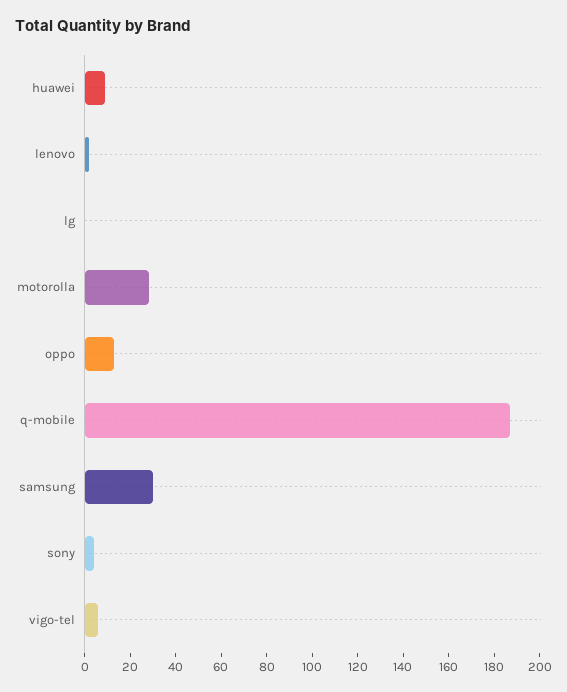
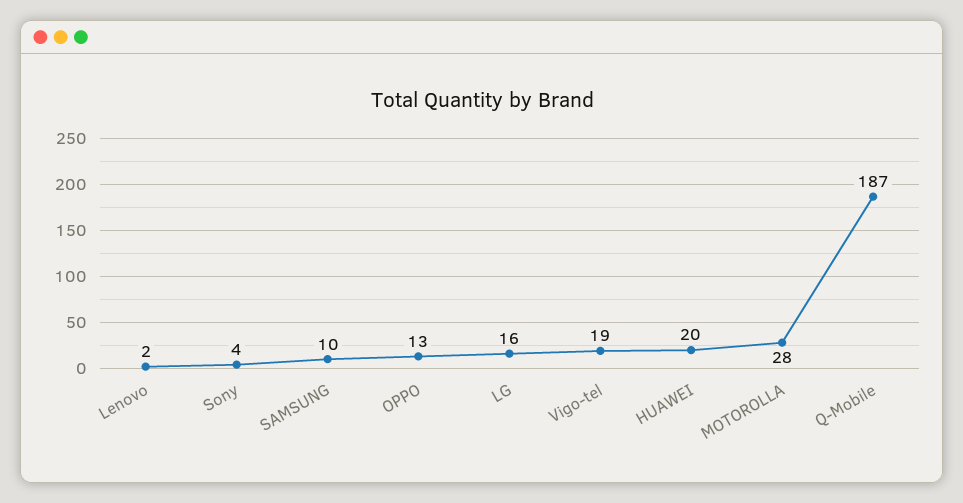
huawei: 10 -> 20
lg: 0 -> 16
samsung: 30 -> 10
vigo-tel: 5 -> 19

